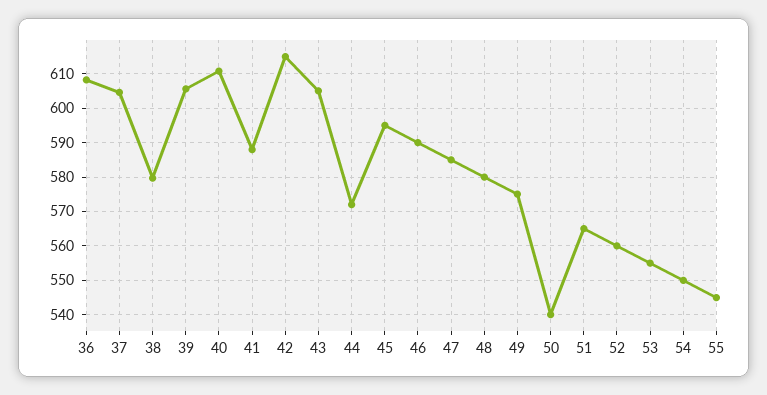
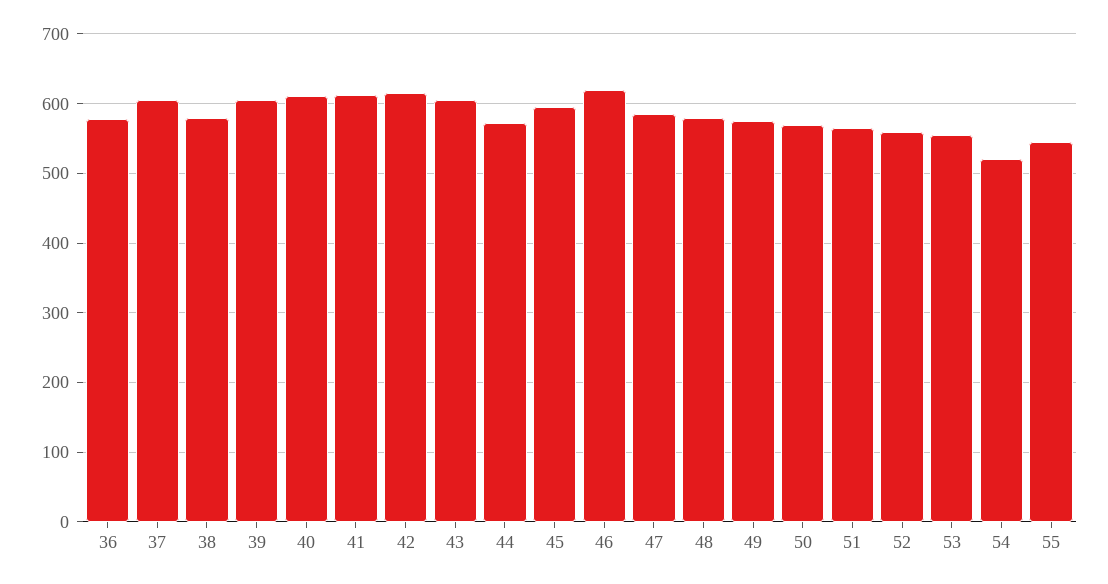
36: 608 -> 580
41: 588 -> 610
46: 590 -> 620
50: 540 -> 570
54: 550 -> 520

